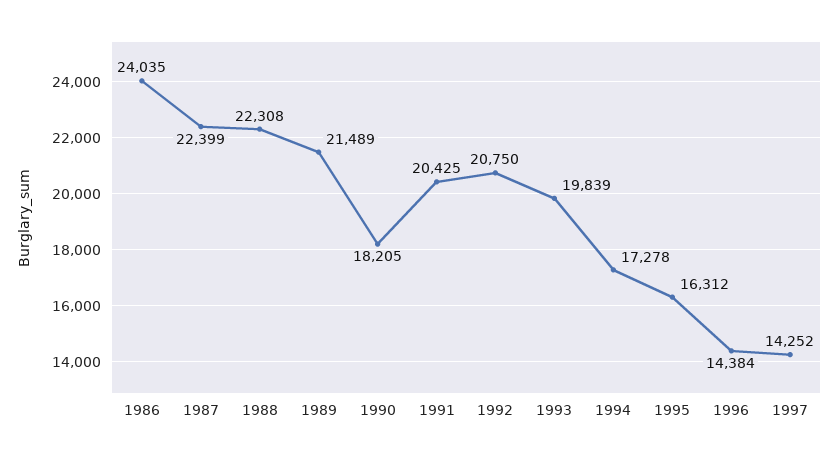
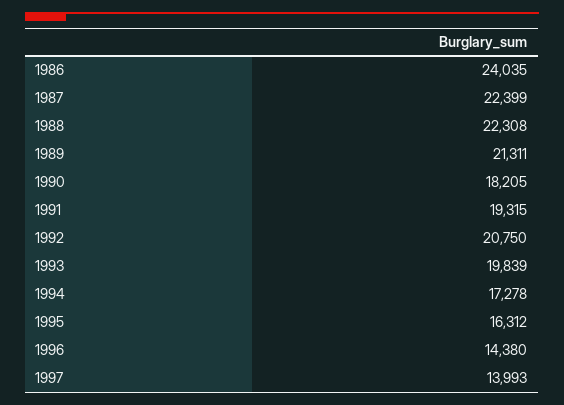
1989: 21489 -> 21311
1991: 20425 -> 19315
1996: 14384 -> 14380
1997: 14252 -> 13993

